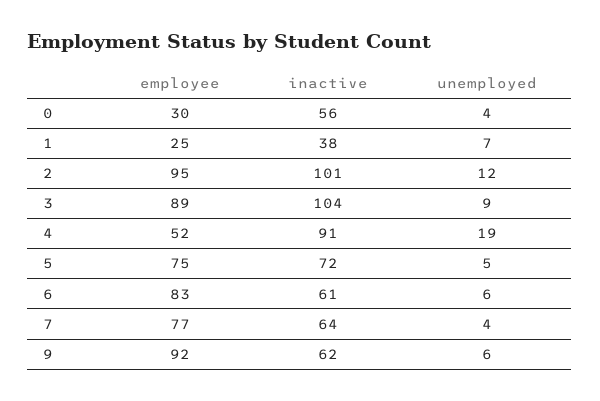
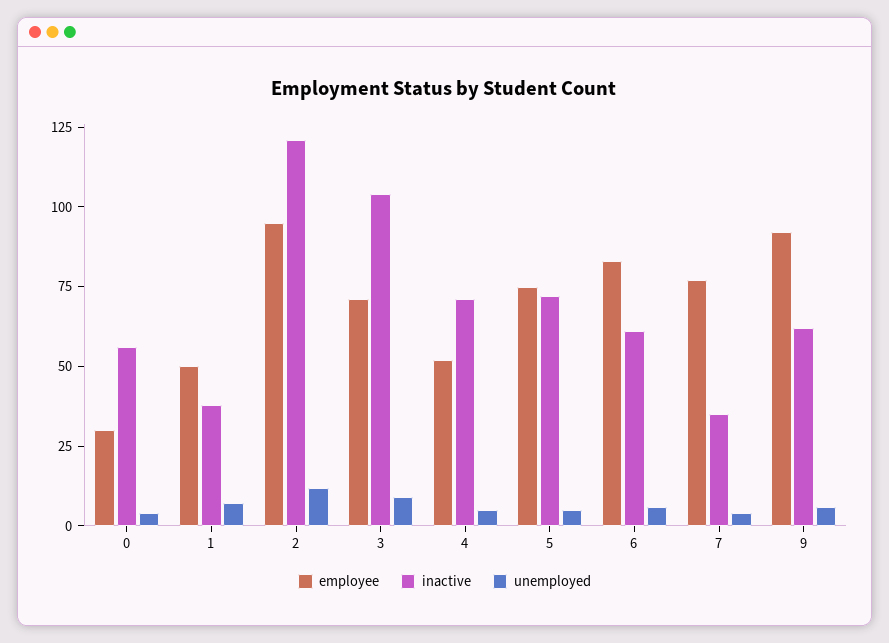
employee, 1: 25 -> 50
inactive, 2: 101 -> 120
employee, 3: 89 -> 70
inactive, 4: 91 -> 70
unemployed, 4: 19 -> 5
inactive, 7: 64 -> 35

